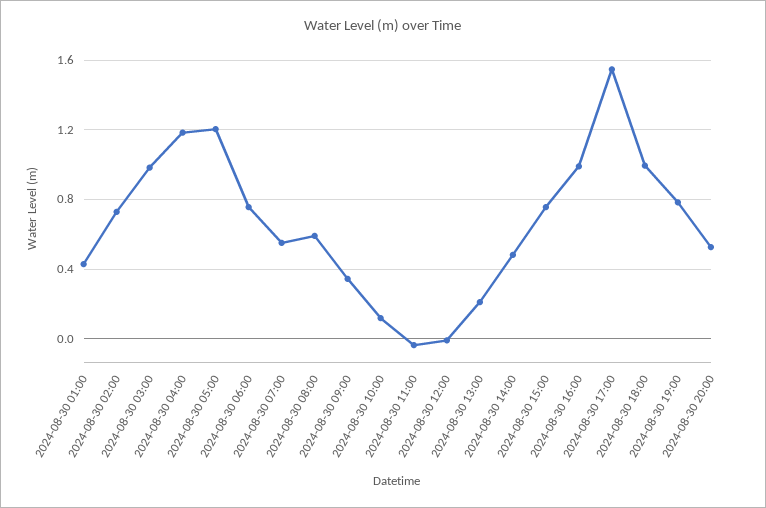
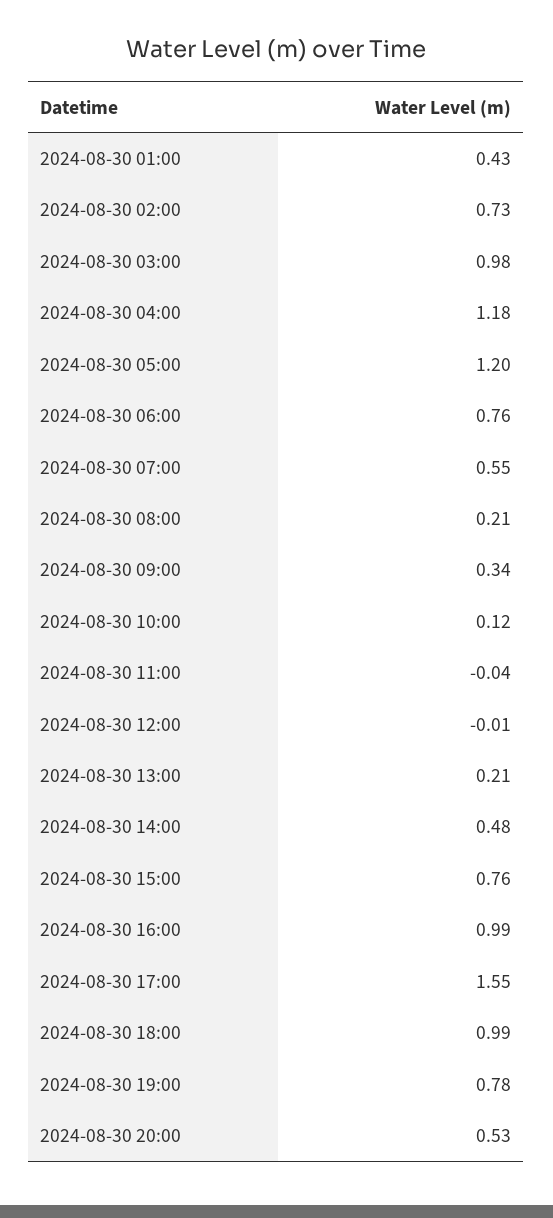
2024-08-30 08:00: 0.6 -> 0.21

